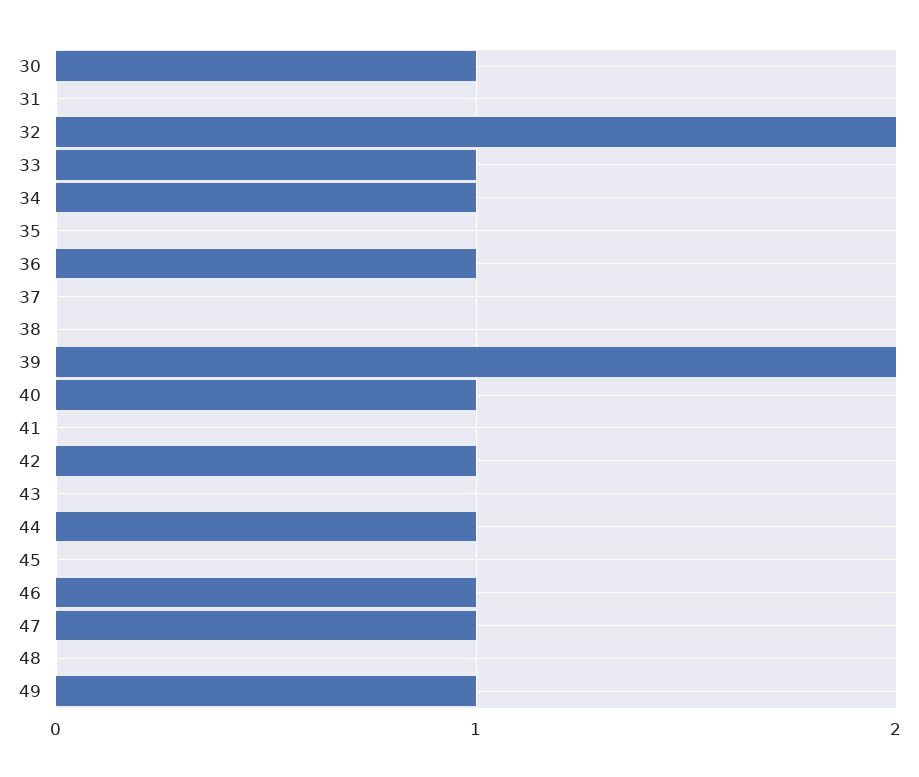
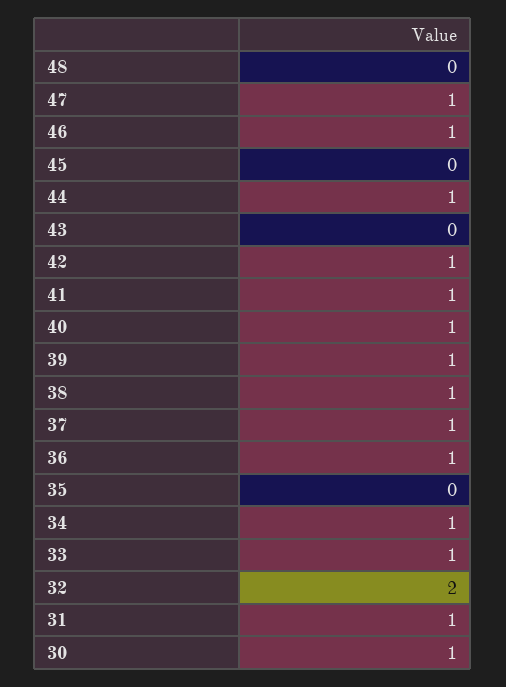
31: 0 -> 1
37: 0 -> 1
38: 0 -> 1
39: 2 -> 1
41: 0 -> 1
49: 1 -> none

